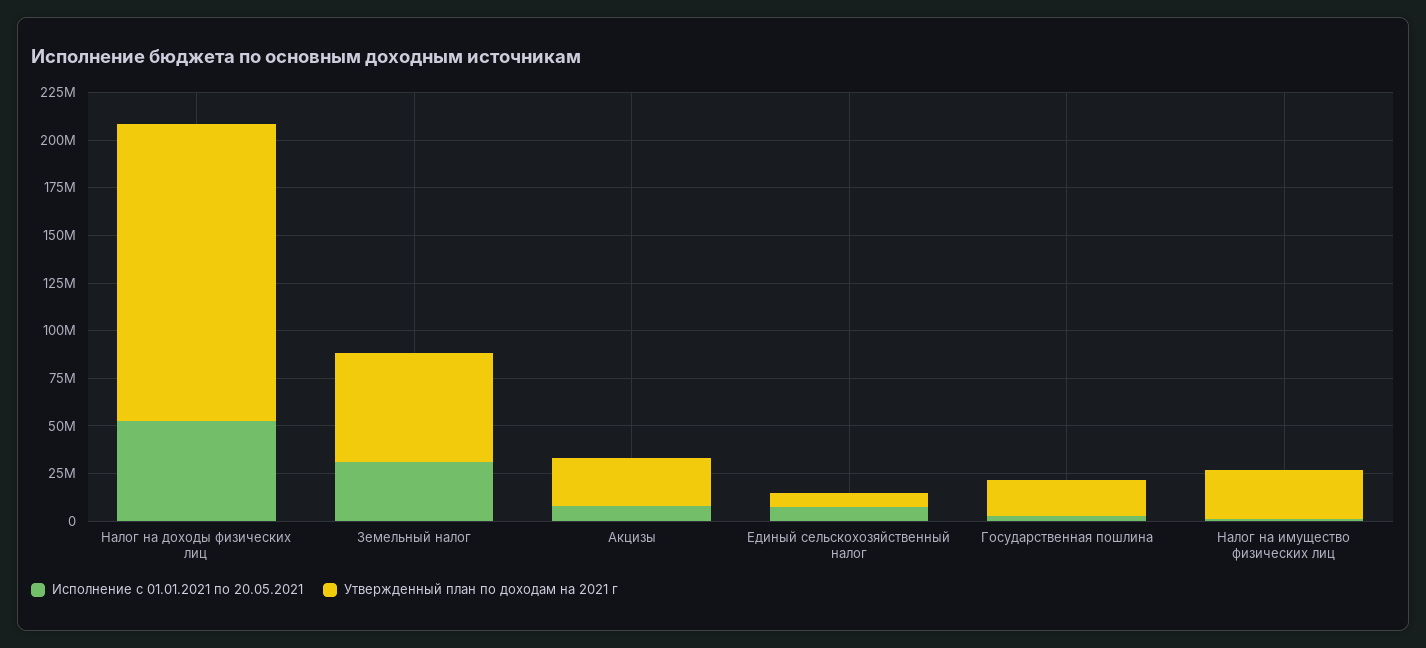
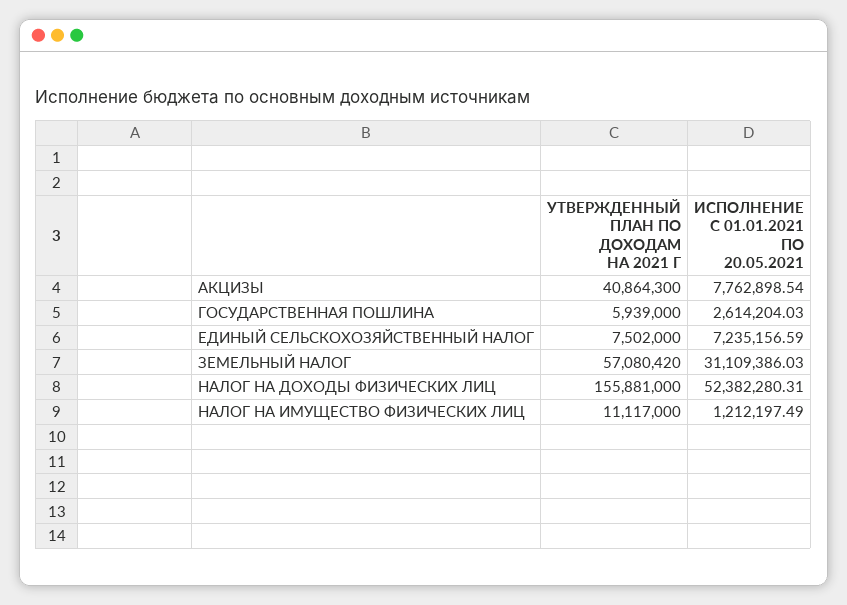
Утвержденный план по доходам на 2021 г, Акцизы: 25000000 -> 40864300
Утвержденный план по доходам на 2021 г, Государственная пошлина: 20000000 -> 5939000
Утвержденный план по доходам на 2021 г, Налог на имущество физических лиц: 25000000 -> 11117000

